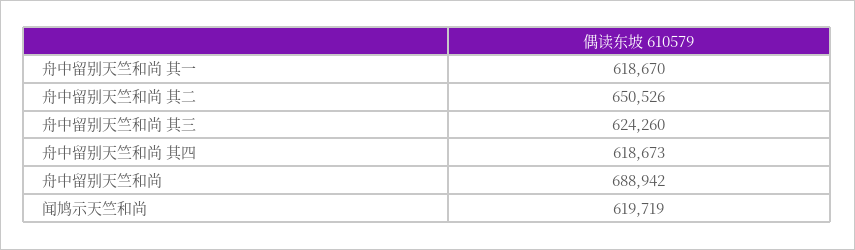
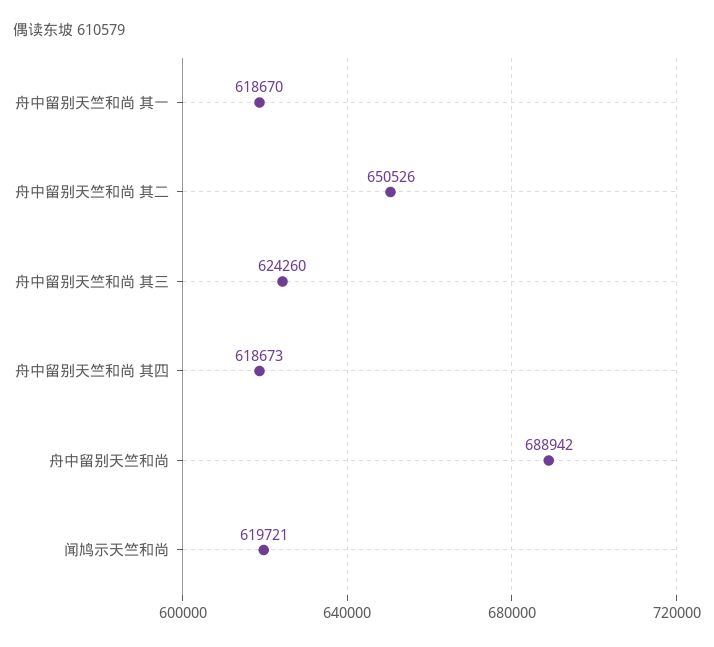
闻鸠示天竺和尚: 619719 -> 619721

